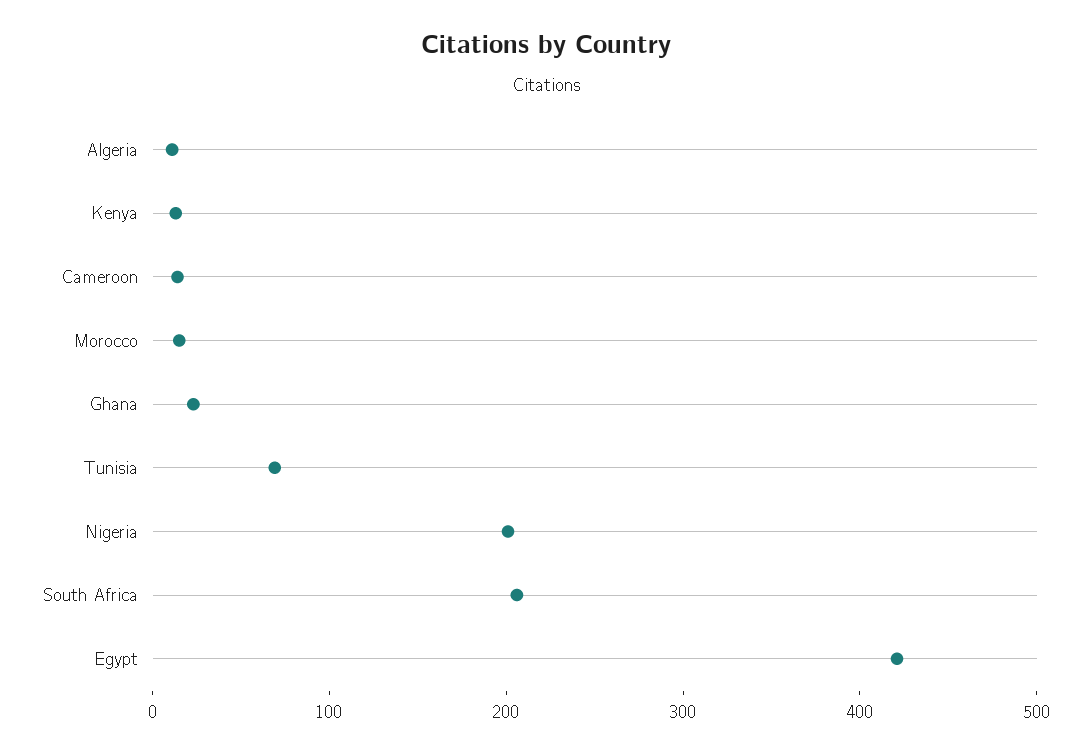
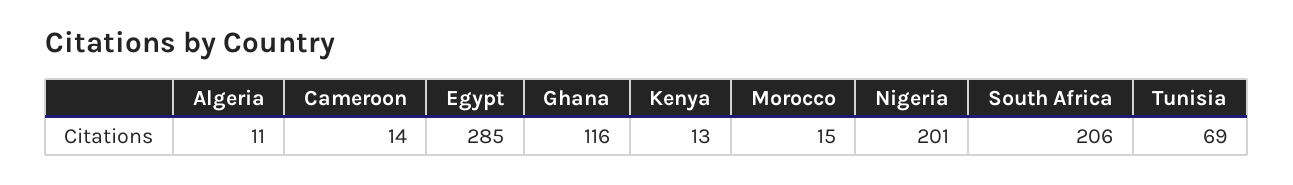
Ghana: 20 -> 116
Egypt: 420 -> 285

